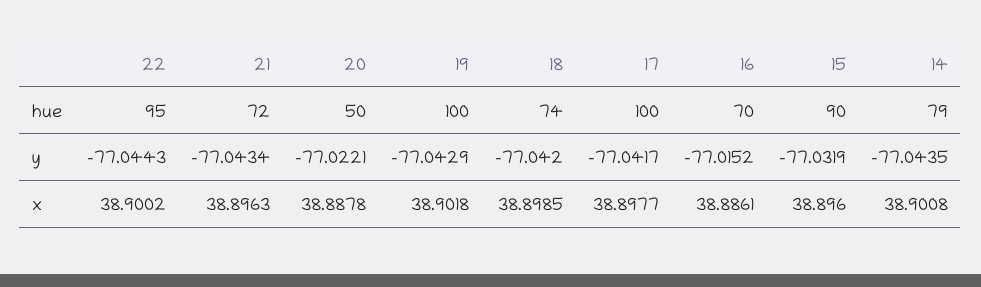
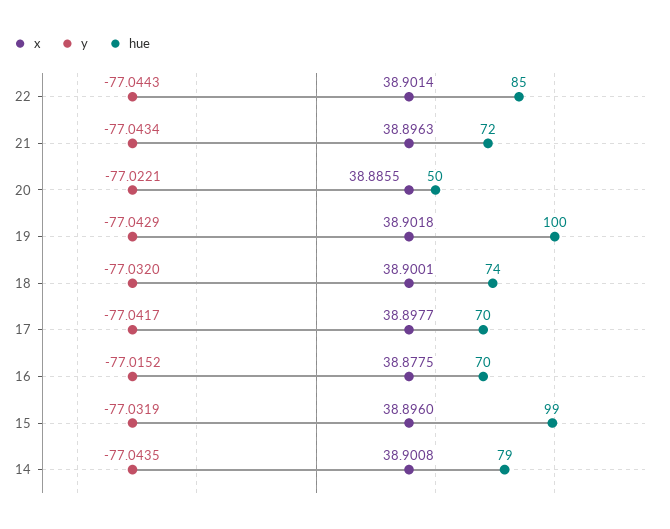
hue, 22: 95 -> 85
hue, 17: 100 -> 70
hue, 15: 90 -> 99
y, 18: -77.042 -> -77.032
x, 22: 38.9002 -> 38.9014
x, 20: 38.8878 -> 38.8855
x, 18: 38.8985 -> 38.9001
x, 16: 38.8861 -> 38.8775

